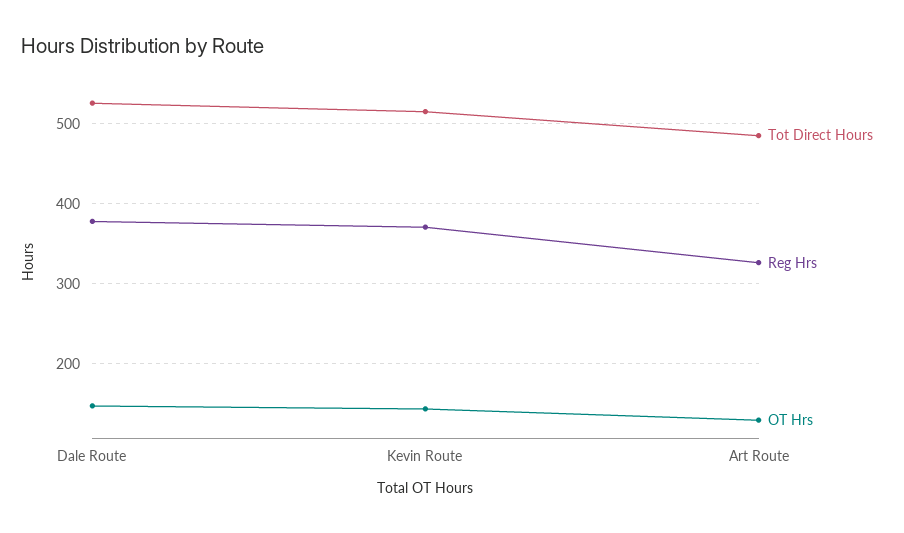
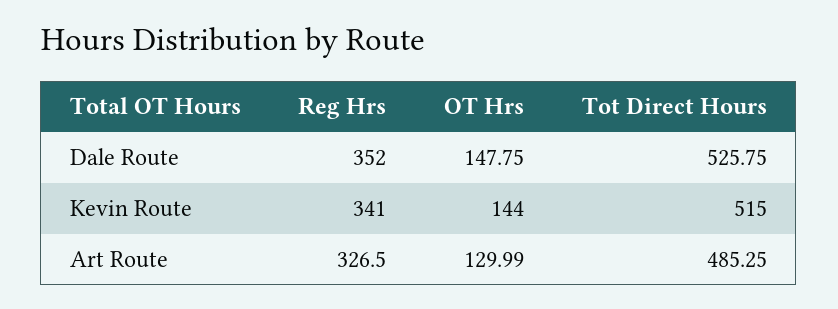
Reg Hrs, Dale Route: 380 -> 352
Reg Hrs, Kevin Route: 370 -> 341

